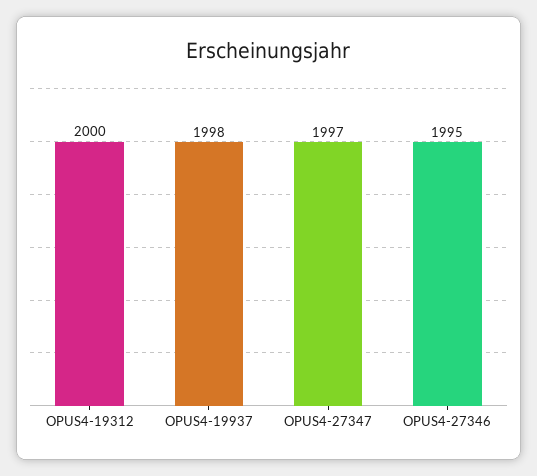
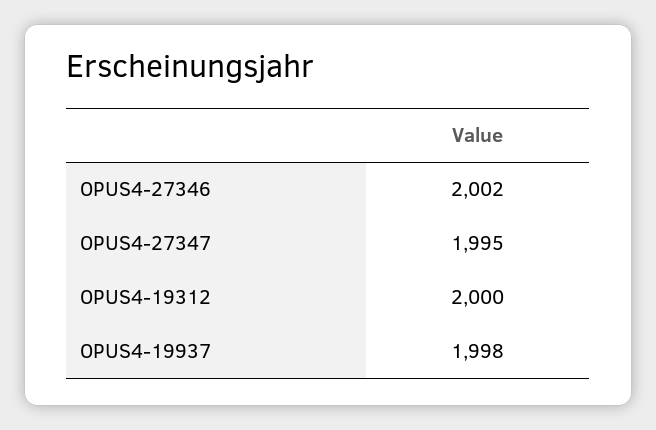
OPUS4-27347: 1997 -> 1995
OPUS4-27346: 1995 -> 2002

